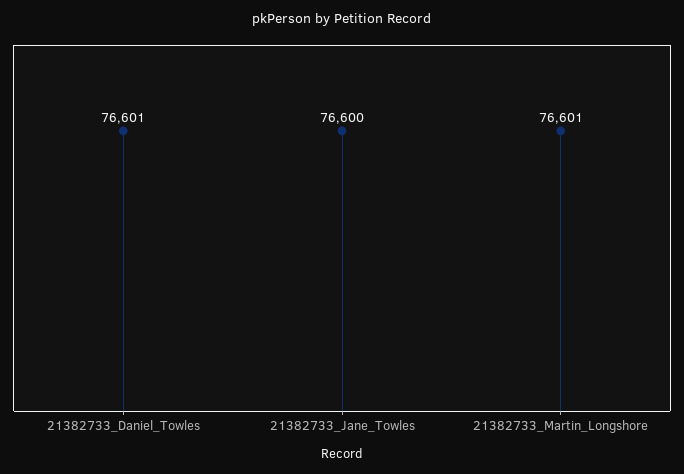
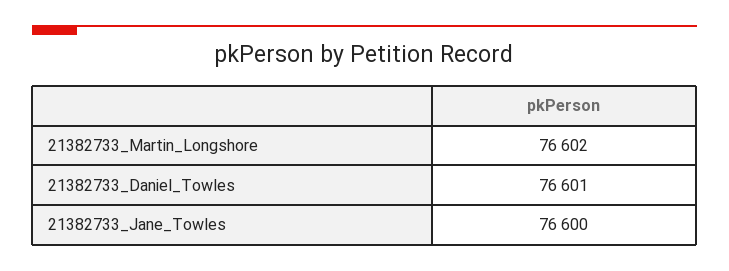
21382733_Martin_Longshore: 76601 -> 76602

